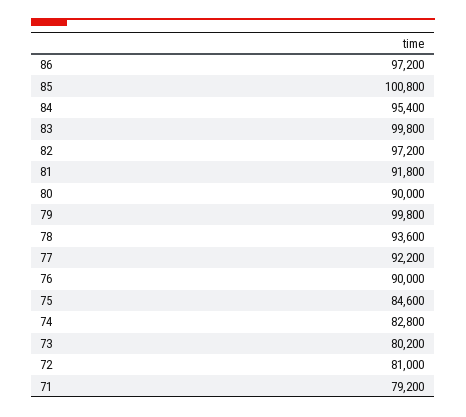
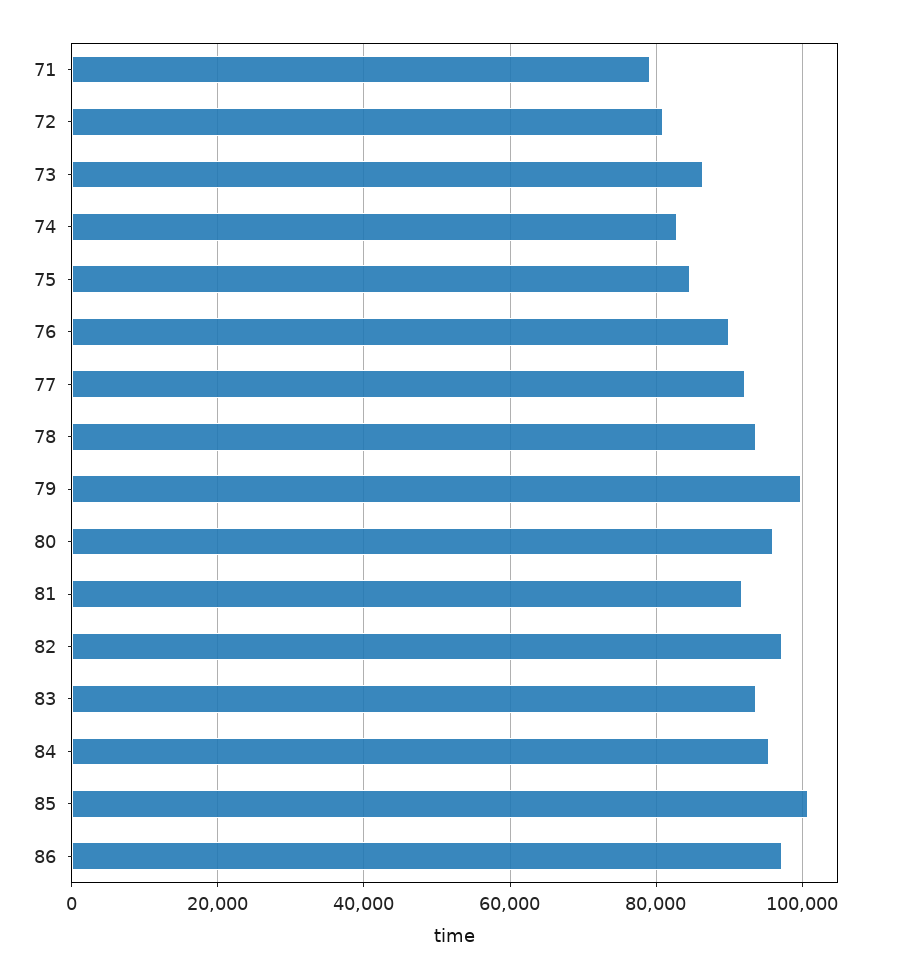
83: 99800 -> 94000
80: 90000 -> 96000
73: 80200 -> 86000

